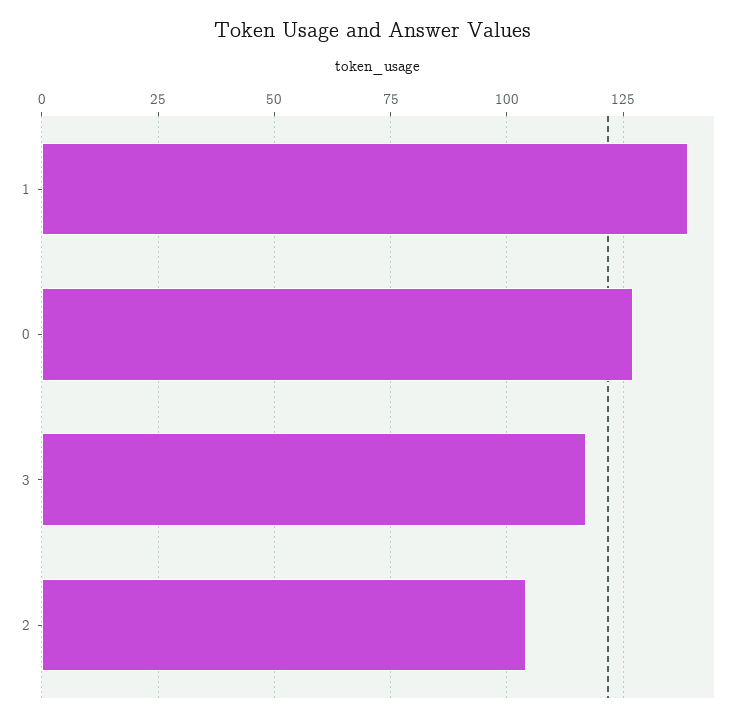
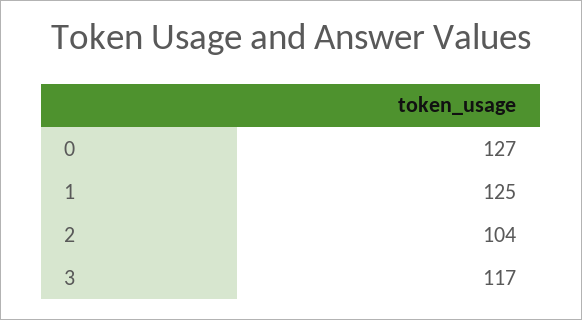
1: 140 -> 125

